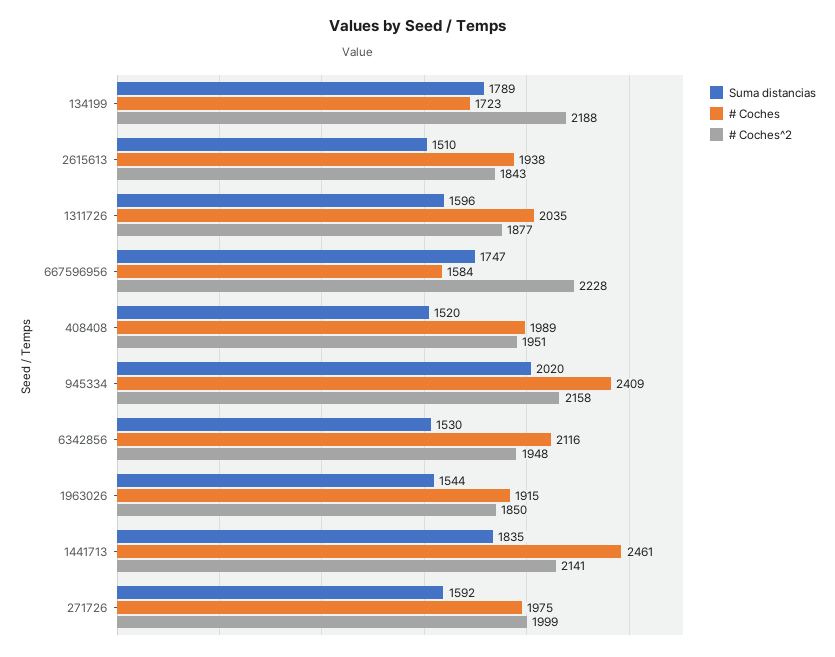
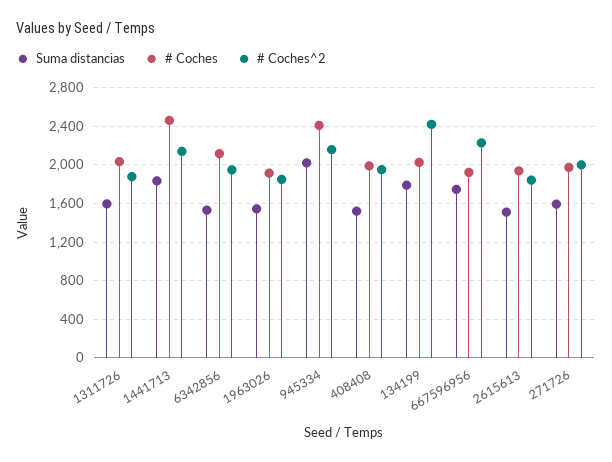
# Coches, 134199: 1723 -> 2000
# Coches^2, 134199: 2188 -> 2400
# Coches, 667596956: 1584 -> 1900

